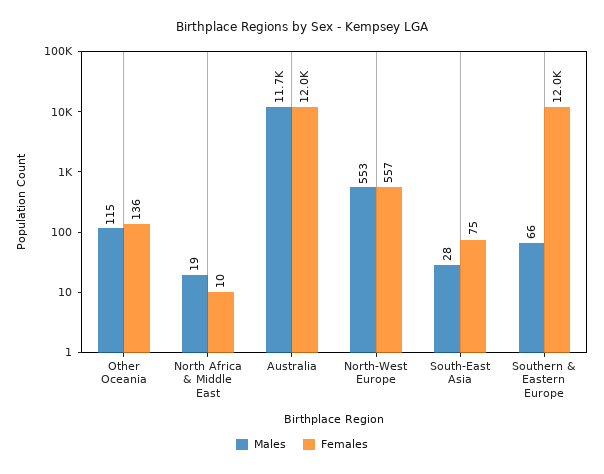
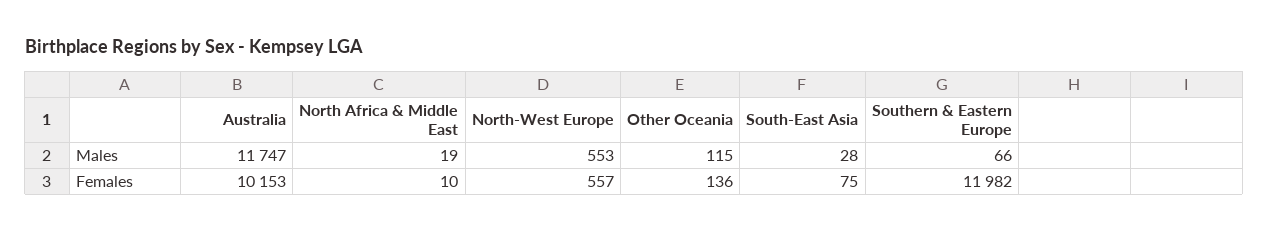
Females, Australia: 12000 -> 10153

